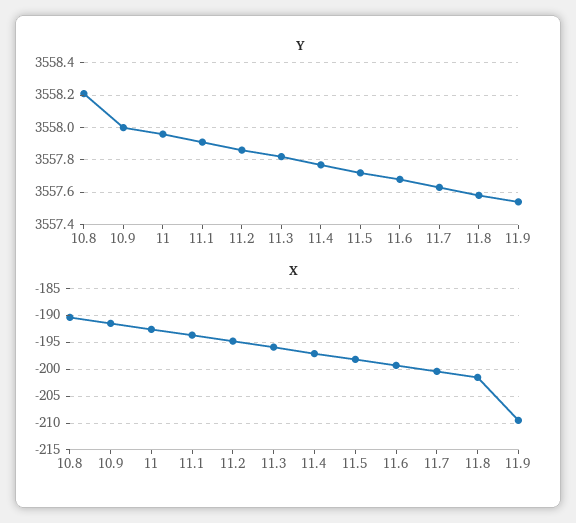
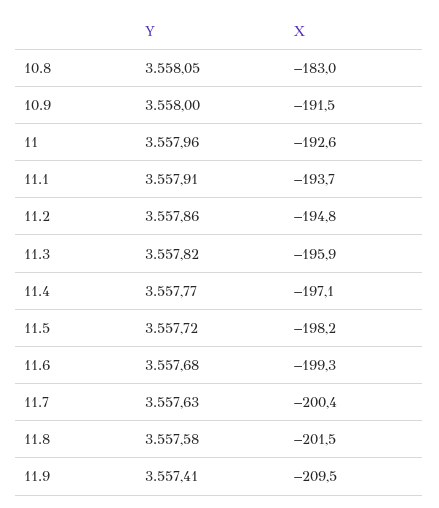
Y, 10.8: 3558.2 -> 3558.05
Y, 11.9: 3557.55 -> 3557.41
X, 10.8: -190 -> -183

